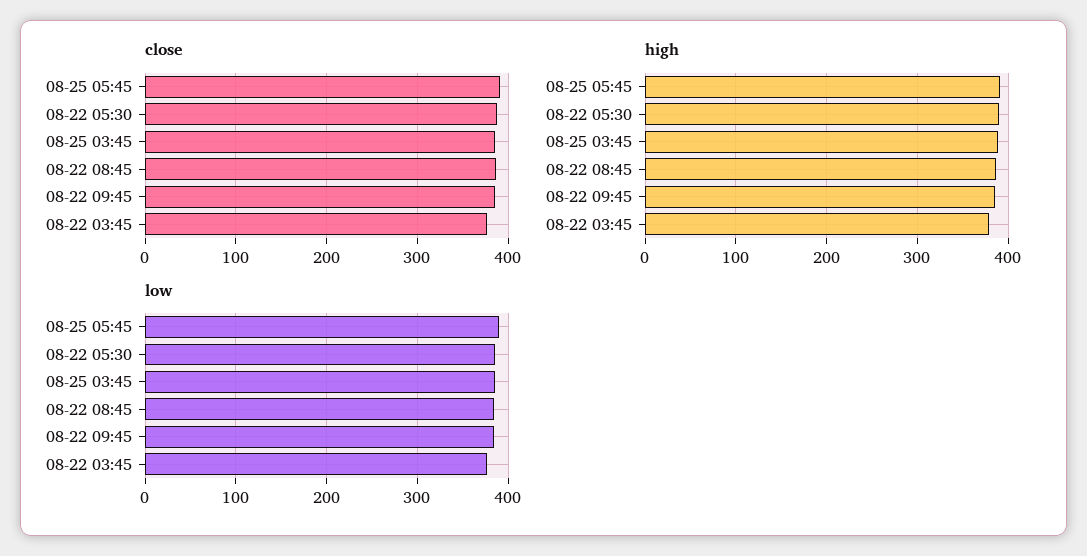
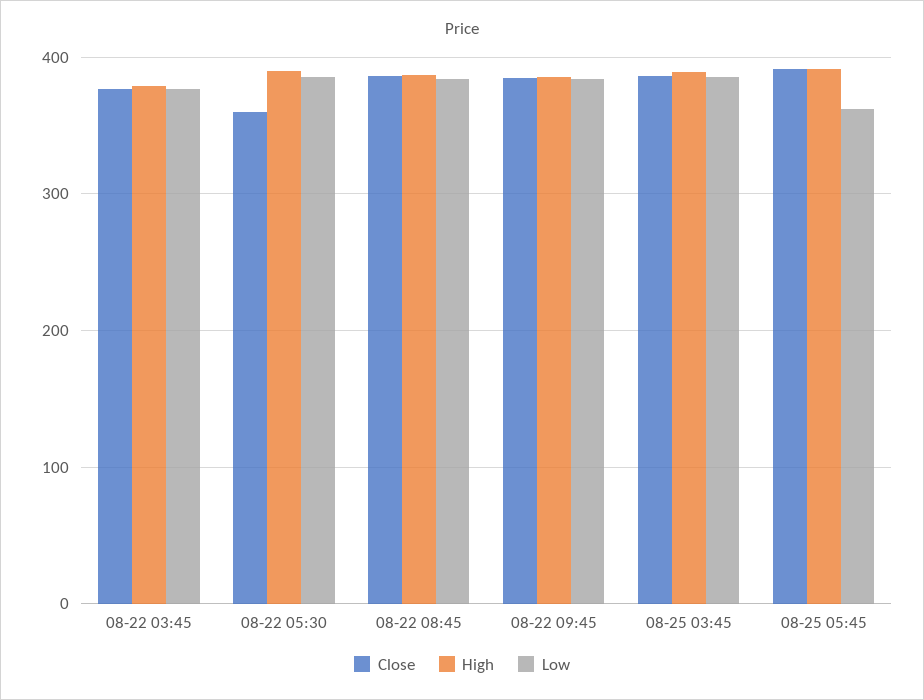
close, 08-22 05:30: 390 -> 360
low, 08-25 05:45: 390 -> 360

